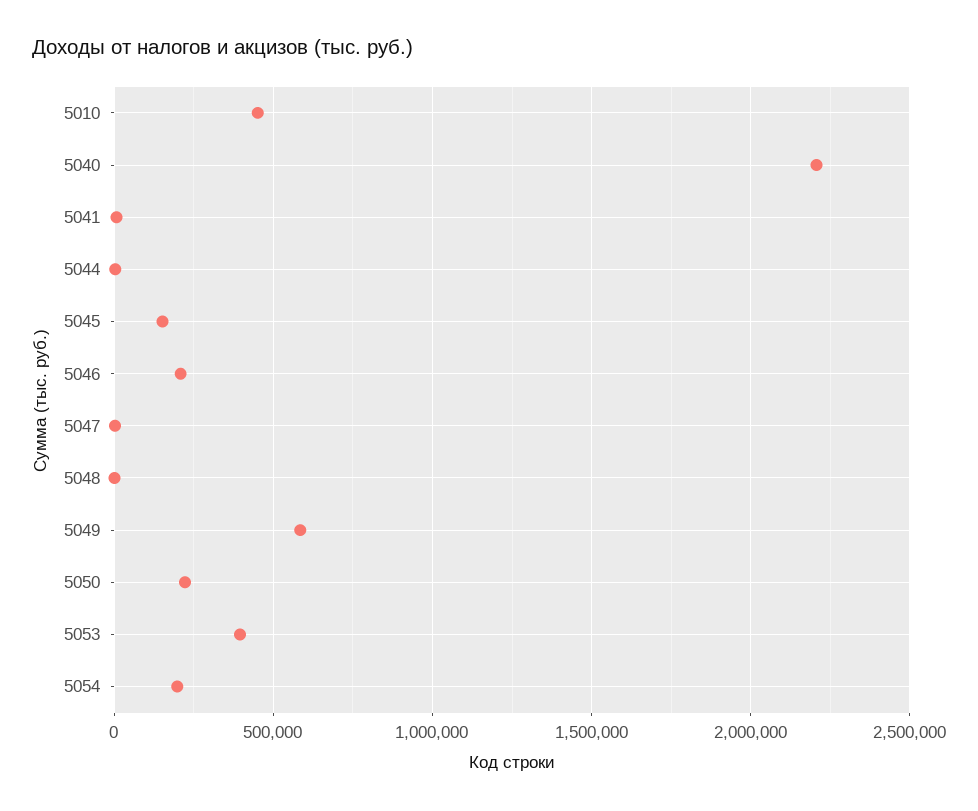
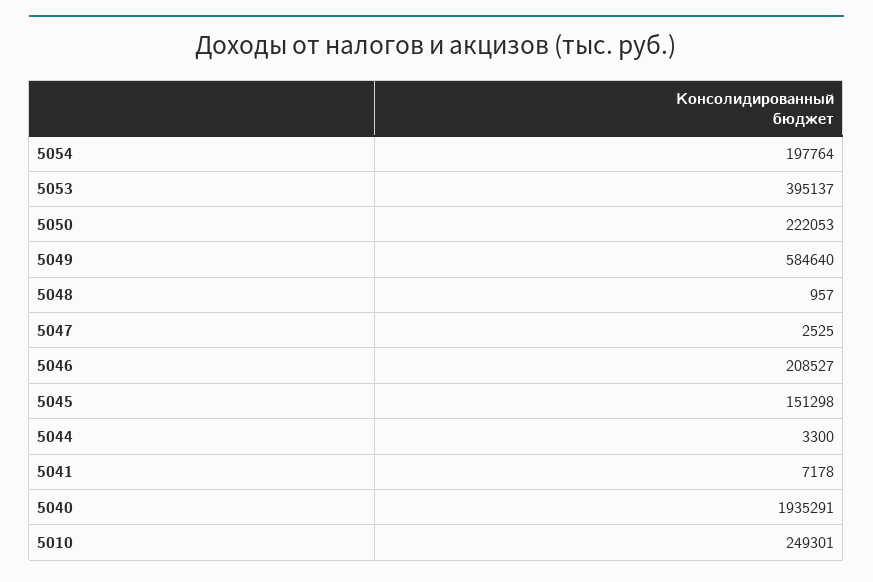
5010: 450000 -> 249301
5040: 2200000 -> 1935291

